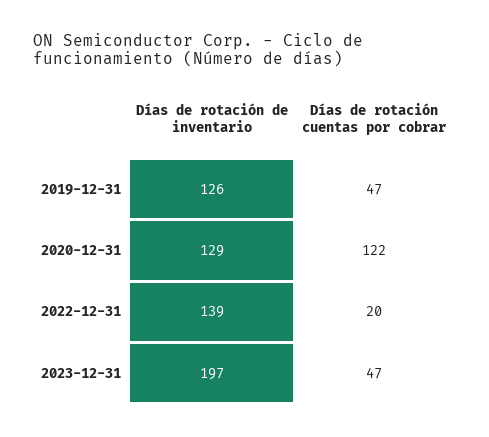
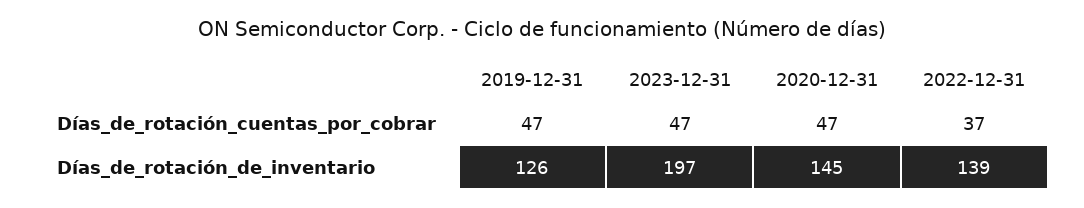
Días de rotación de inventario, 2020-12-31: 129 -> 145
Días de rotación cuentas por cobrar, 2020-12-31: 122 -> 47
Días de rotación cuentas por cobrar, 2022-12-31: 20 -> 37

